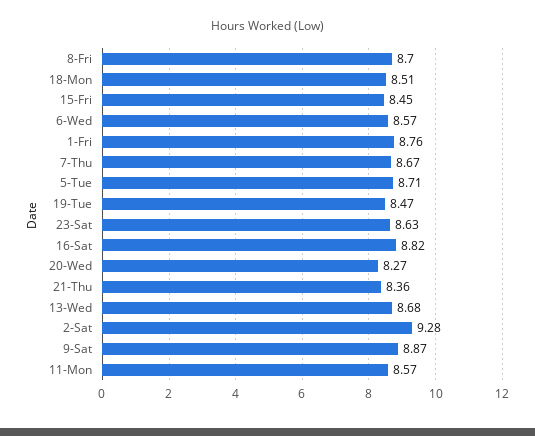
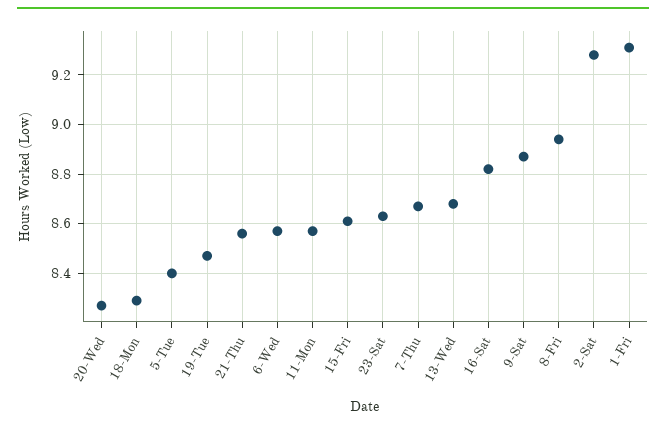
8-Fri: 8.7 -> 8.95
18-Mon: 8.51 -> 8.3
15-Fri: 8.45 -> 8.6
1-Fri: 8.76 -> 9.3
5-Tue: 8.71 -> 8.4
21-Thu: 8.36 -> 8.55

